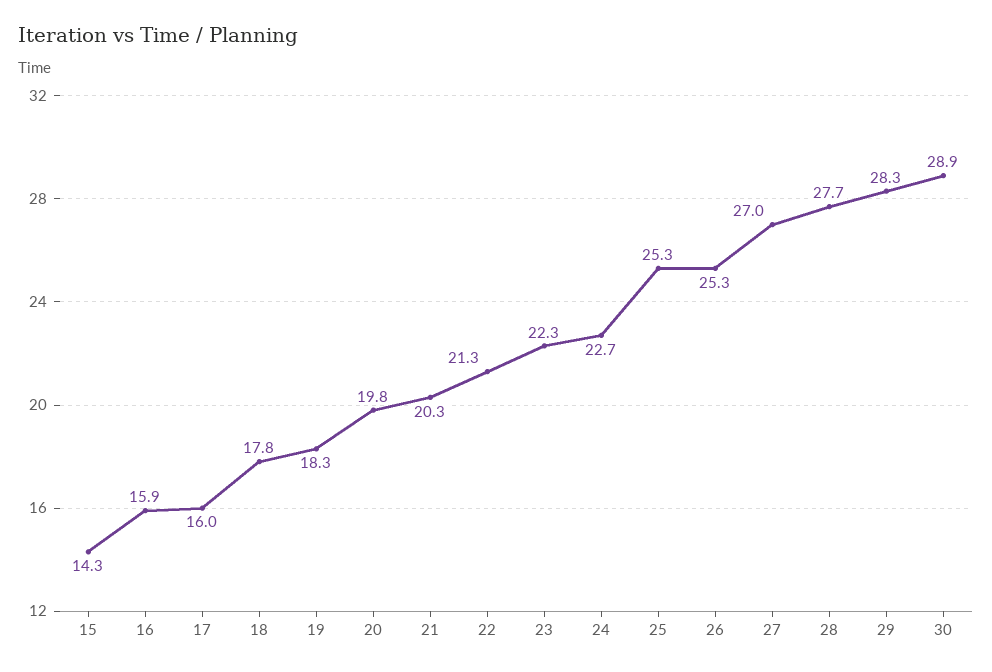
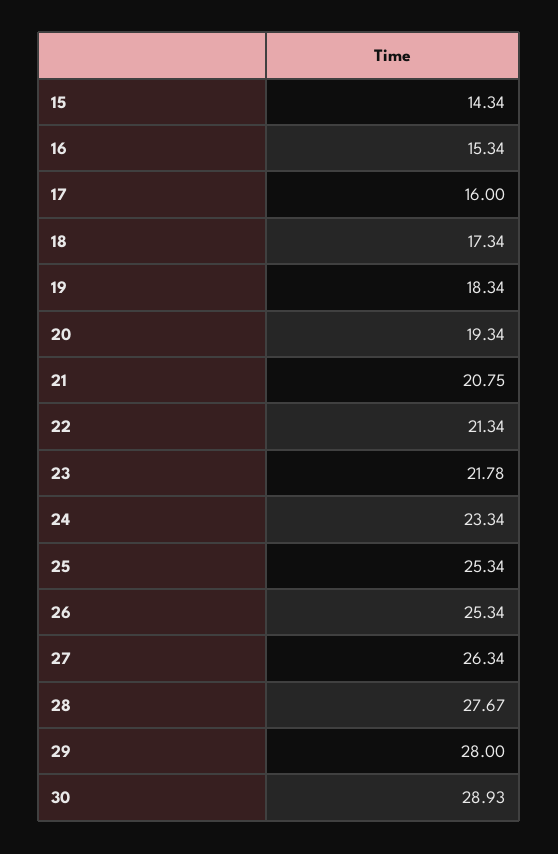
16: 15.9 -> 15.34
18: 17.8 -> 17.34
20: 19.8 -> 19.34
21: 20.3 -> 20.75
23: 22.3 -> 21.78
24: 22.7 -> 23.34
27: 27 -> 26.34
29: 28.3 -> 28

